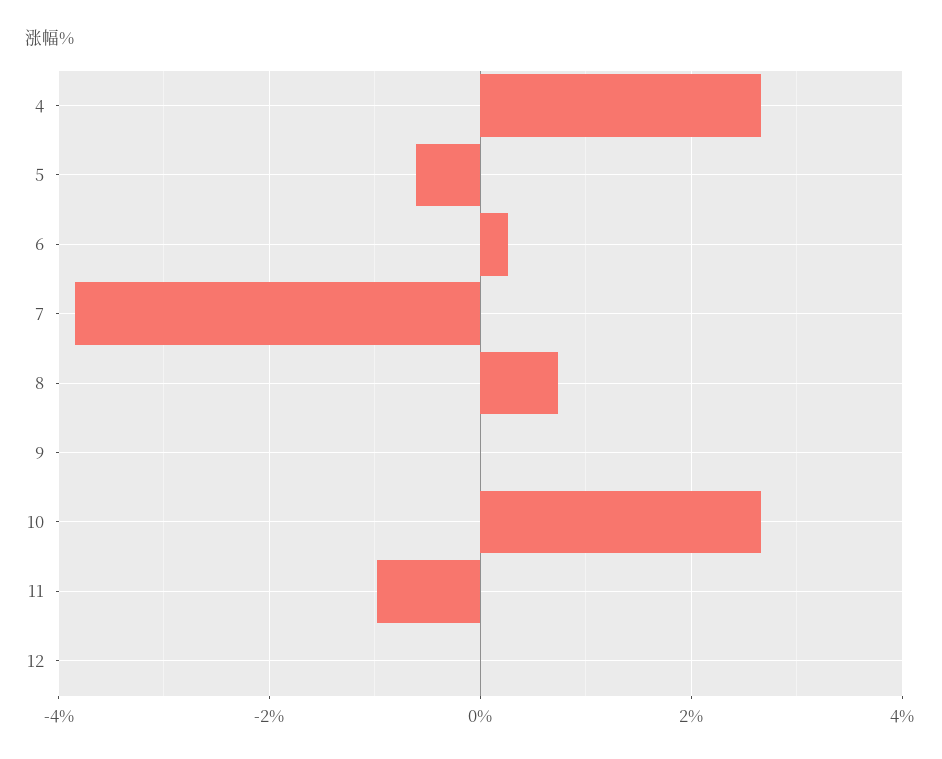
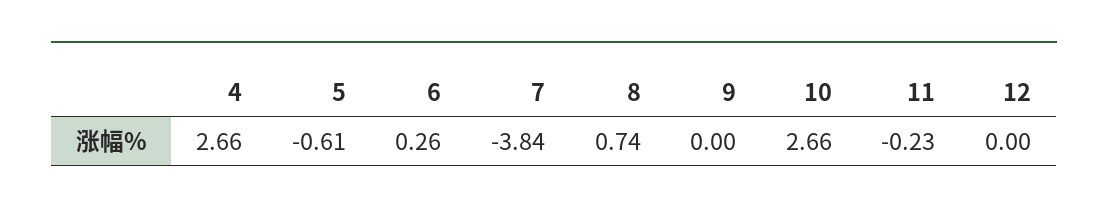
11: -1 -> -0.23

